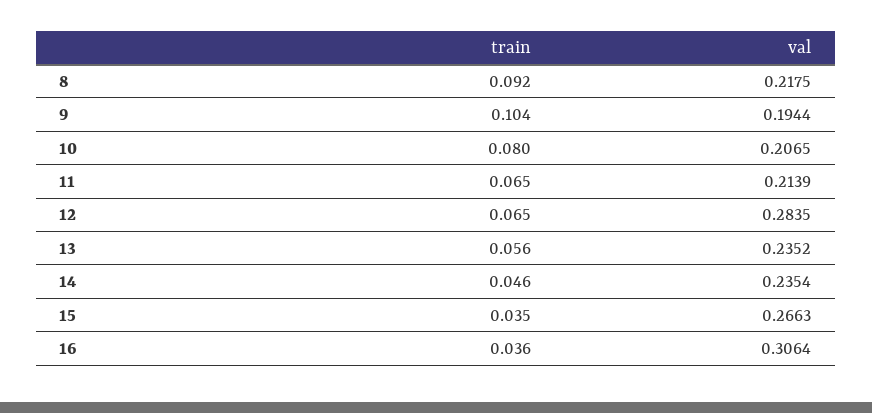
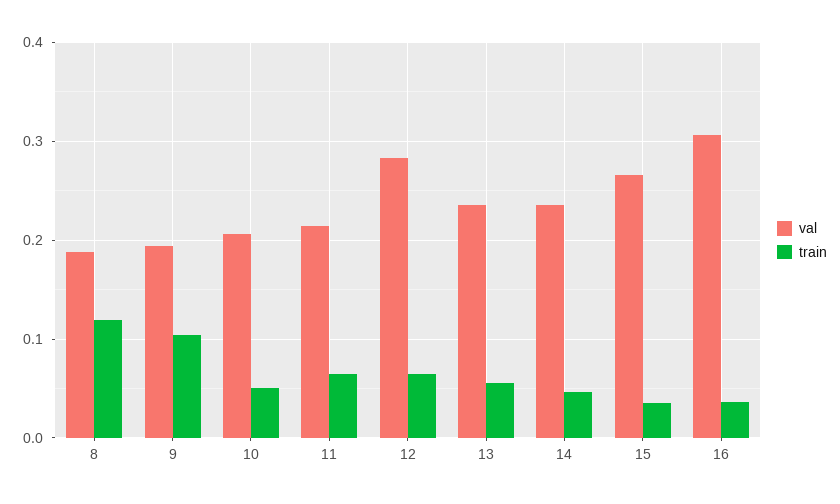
train, 8: 0.092 -> 0.12
val, 8: 0.2175 -> 0.19
train, 10: 0.08 -> 0.05

